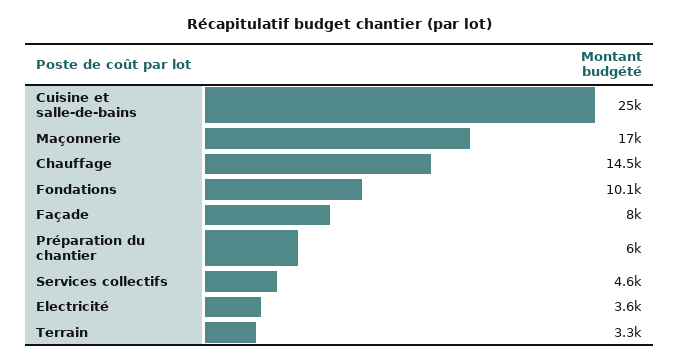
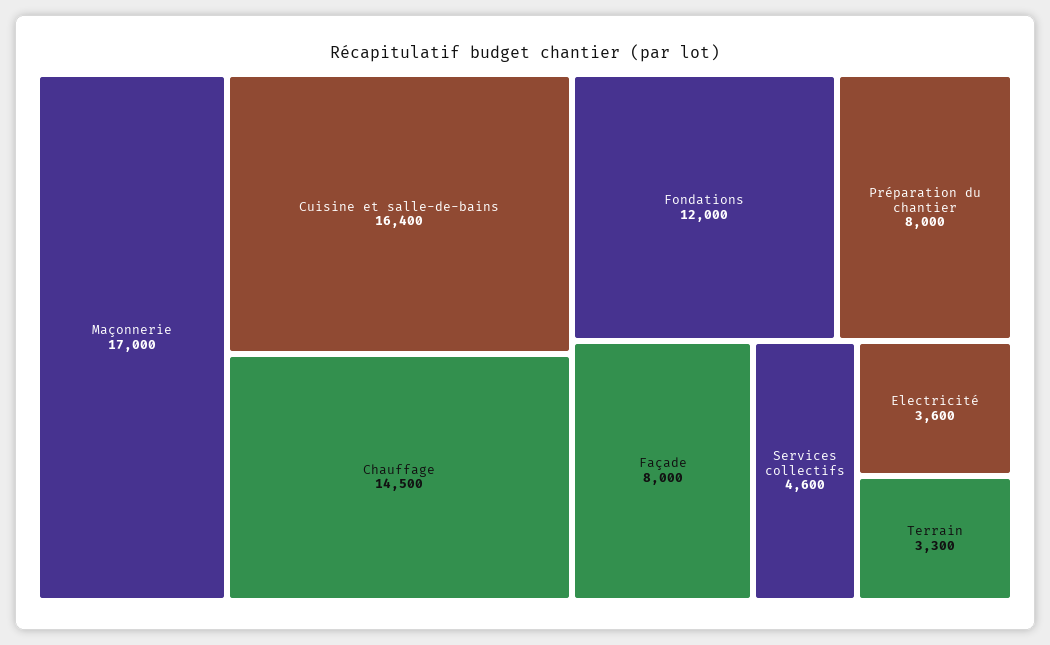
Cuisine et salle-de-bains: 25000 -> 16400
Fondations: 10100 -> 12000
Préparation du chantier: 6000 -> 8000

